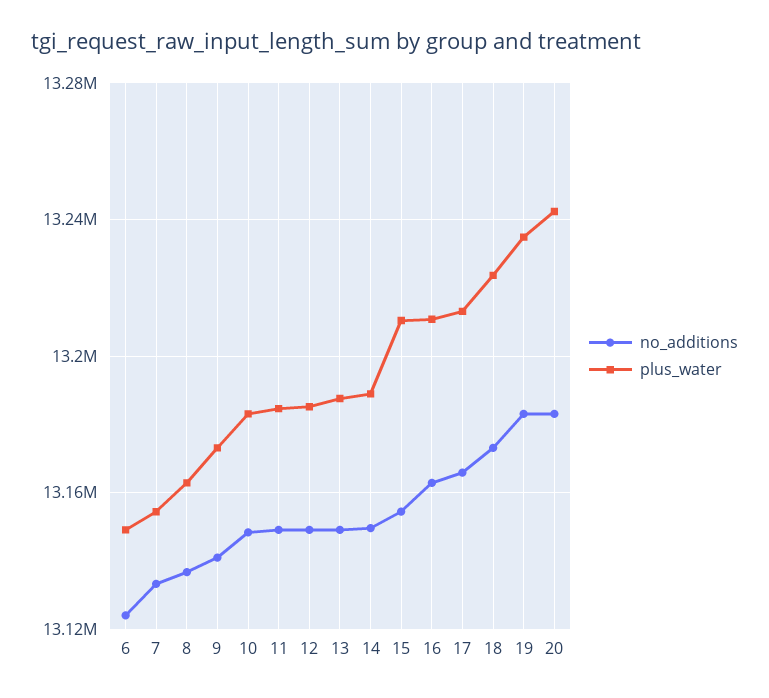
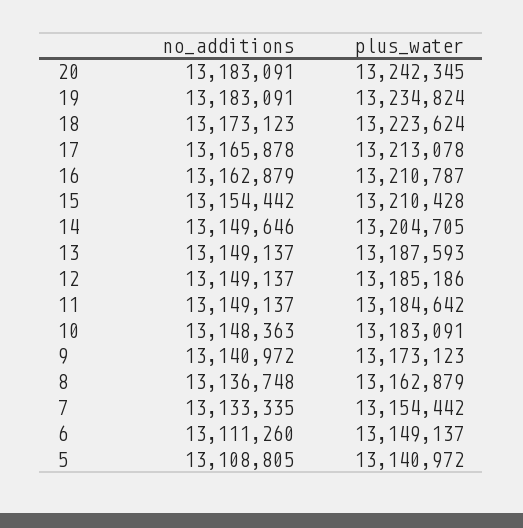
no_additions, 6: 13125000 -> 13111260
plus_water, 14: 13190000 -> 13204705
no_additions, 5: none -> 13108805
plus_water, 5: none -> 13140972

